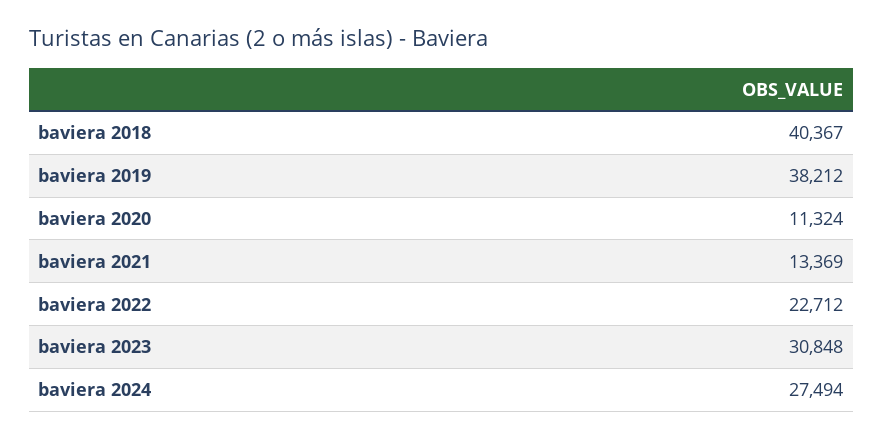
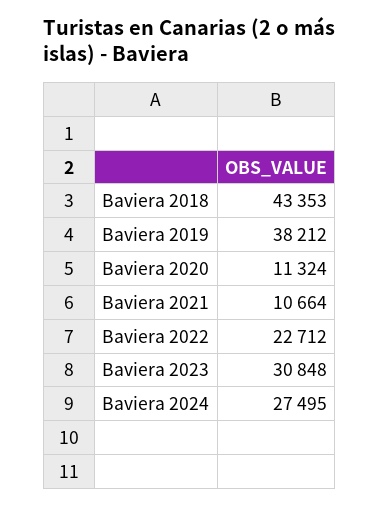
baviera 2018: 40367 -> 43353
baviera 2021: 13369 -> 10664
baviera 2024: 27494 -> 27495

